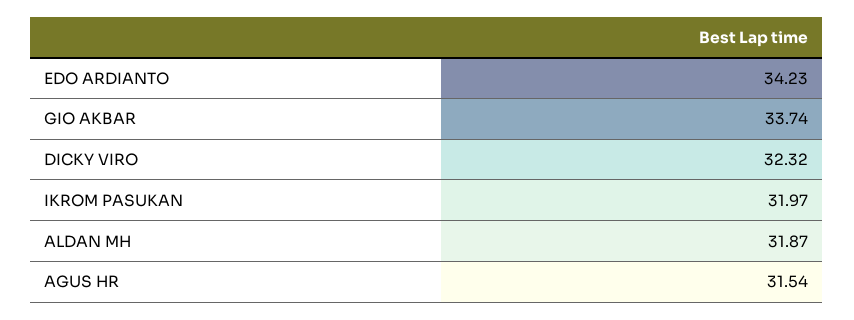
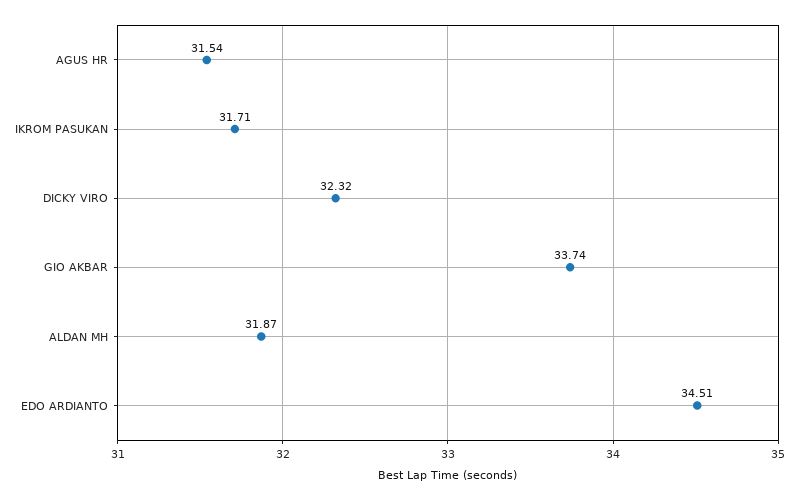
EDO ARDIANTO: 34.23 -> 34.51
IKROM PASUKAN: 31.97 -> 31.71

